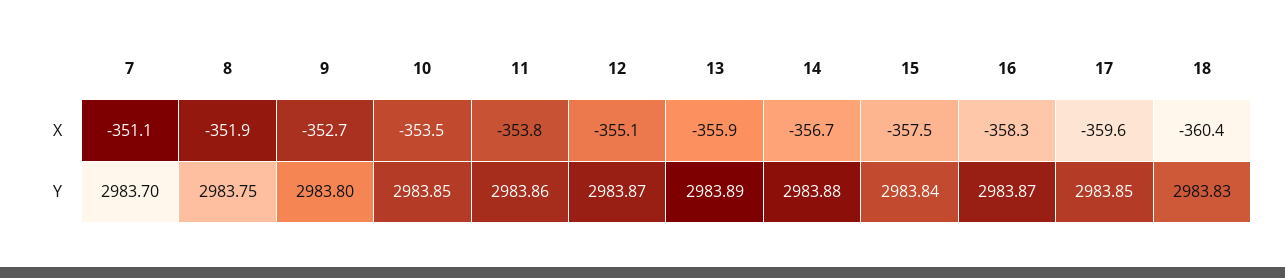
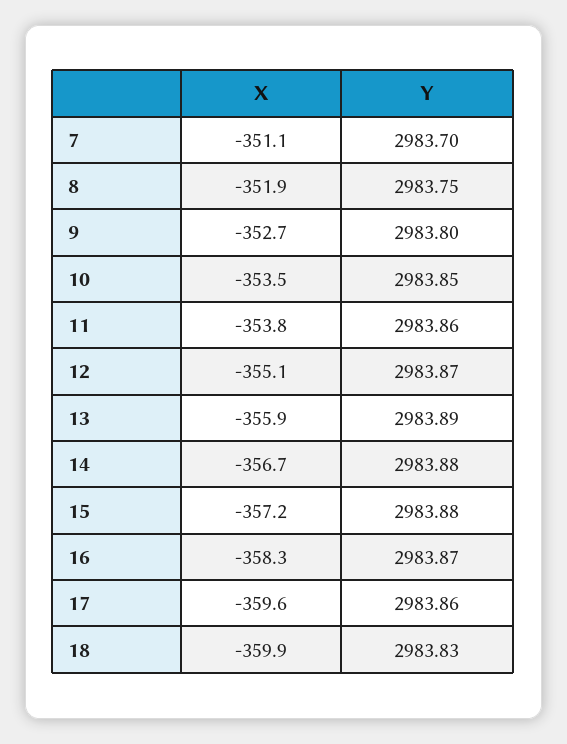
15, X: -357.5 -> -357.2
18, X: -360.4 -> -359.9
15, Y: 2983.84 -> 2983.88
17, Y: 2983.85 -> 2983.86

